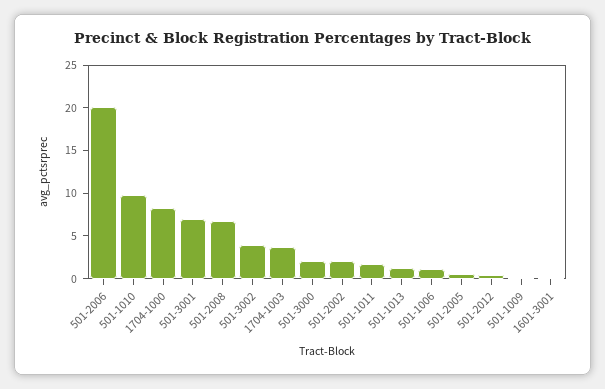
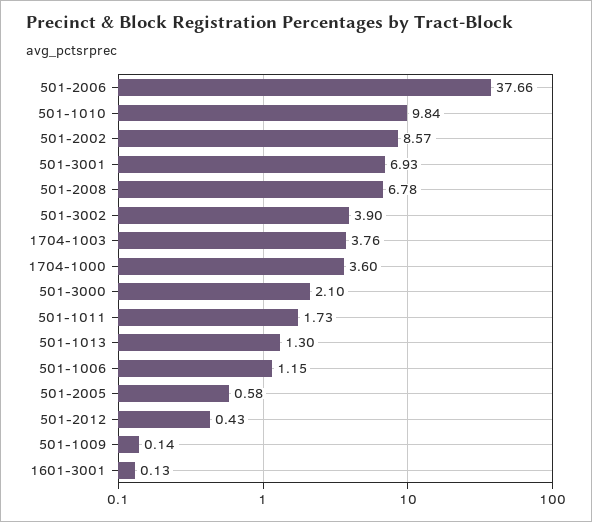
501-2006: 20 -> 37.66
1704-1000: 8 -> 3.6
501-2002: 2 -> 8.57

